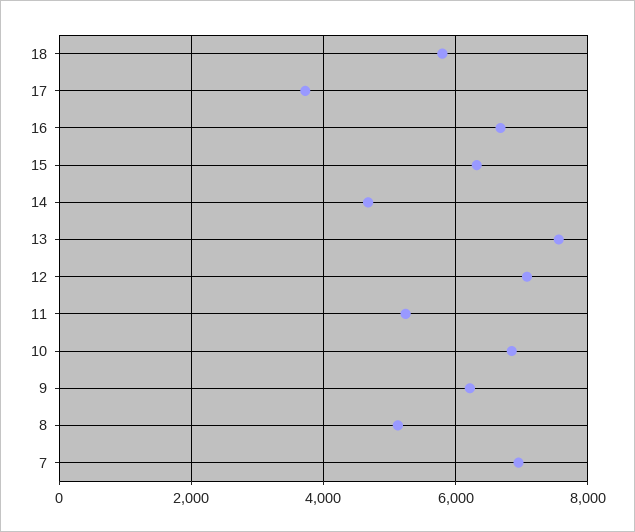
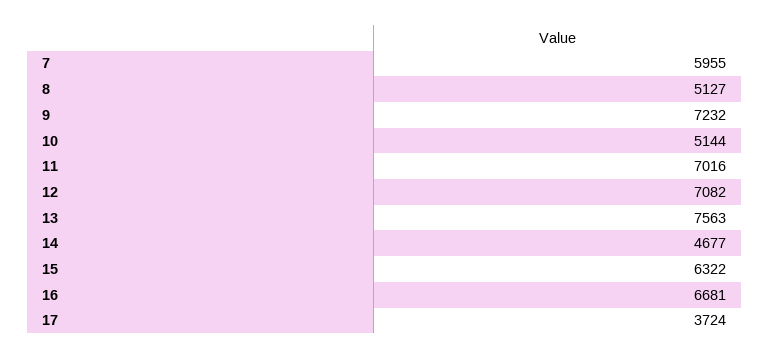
18: 5800 -> none
11: 5200 -> 7016
10: 6800 -> 5144
9: 6200 -> 7232
7: 7000 -> 5955

